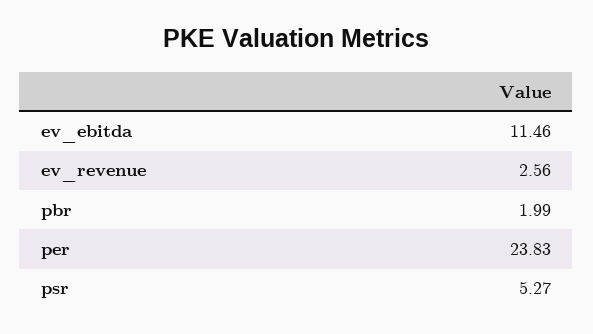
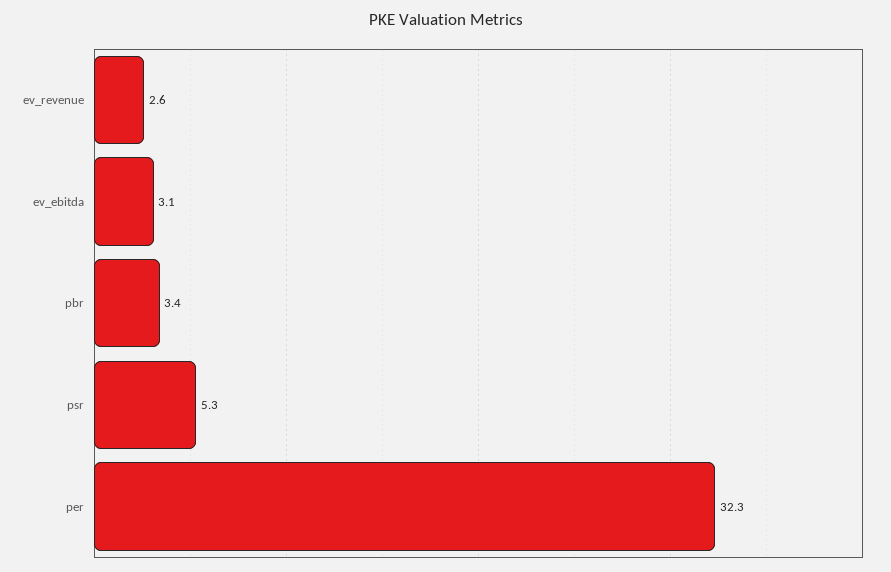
ev_ebitda: 11.46 -> 3.1
pbr: 1.99 -> 3.4
per: 23.83 -> 32.3

